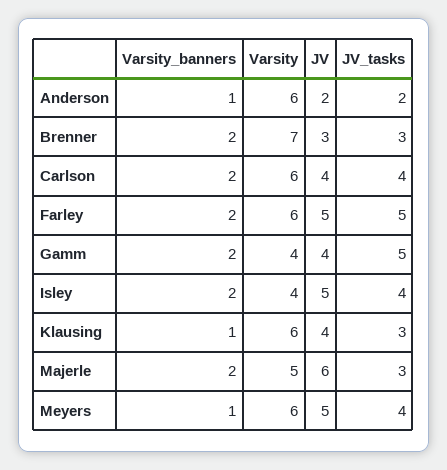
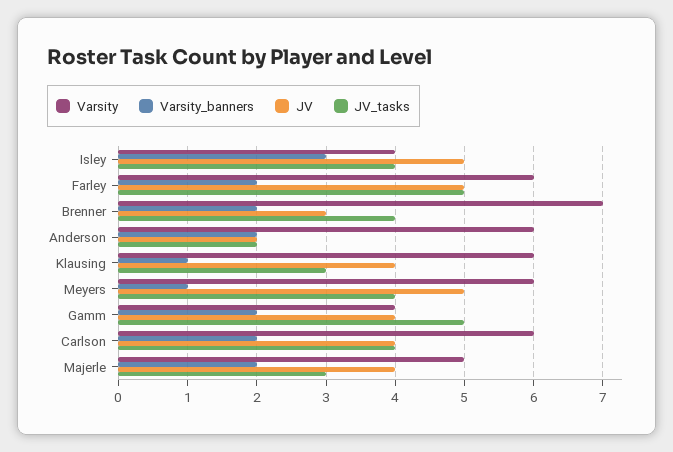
Varsity_banners, Anderson: 1 -> 2
JV_tasks, Brenner: 3 -> 4
Varsity_banners, Isley: 2 -> 3
JV, Majerle: 6 -> 4

